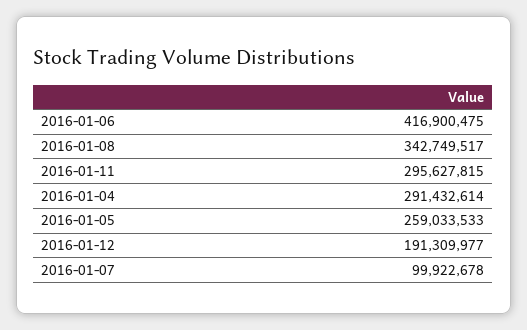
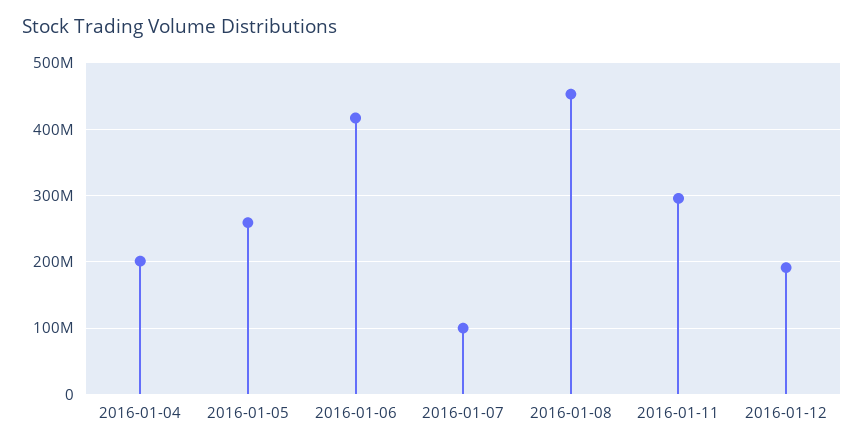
2016-01-08: 342749517 -> 450000000
2016-01-04: 291432614 -> 200000000

